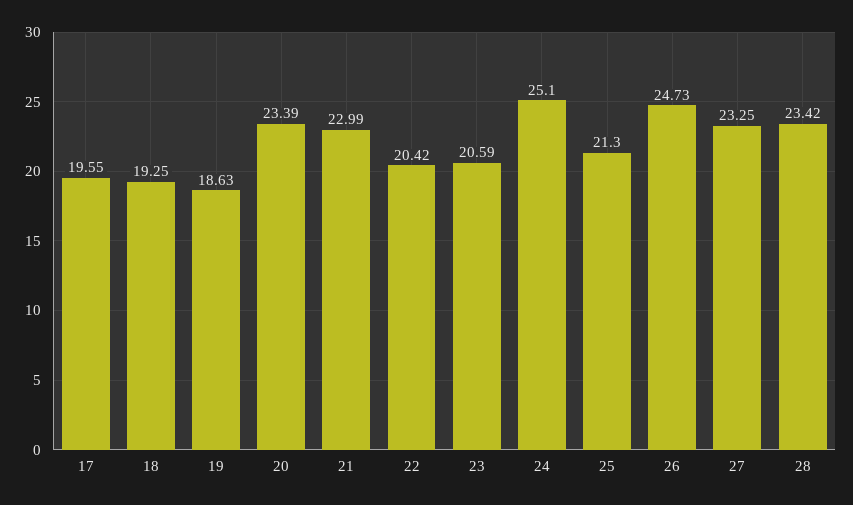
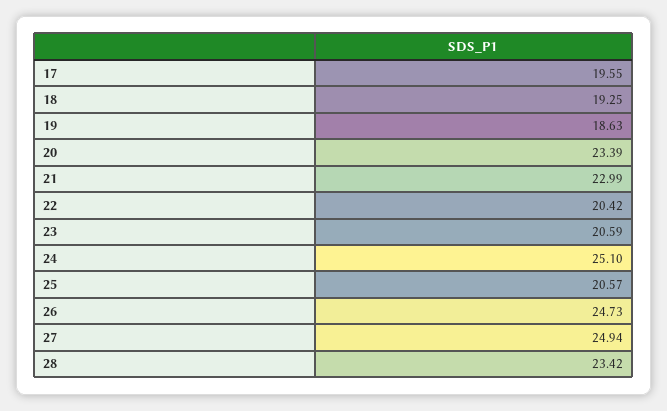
25: 21.3 -> 20.57
27: 23.25 -> 24.94

